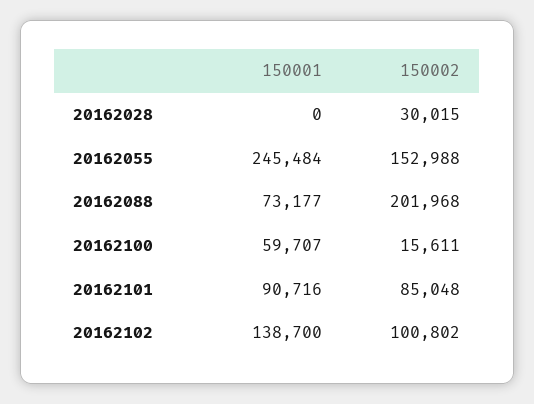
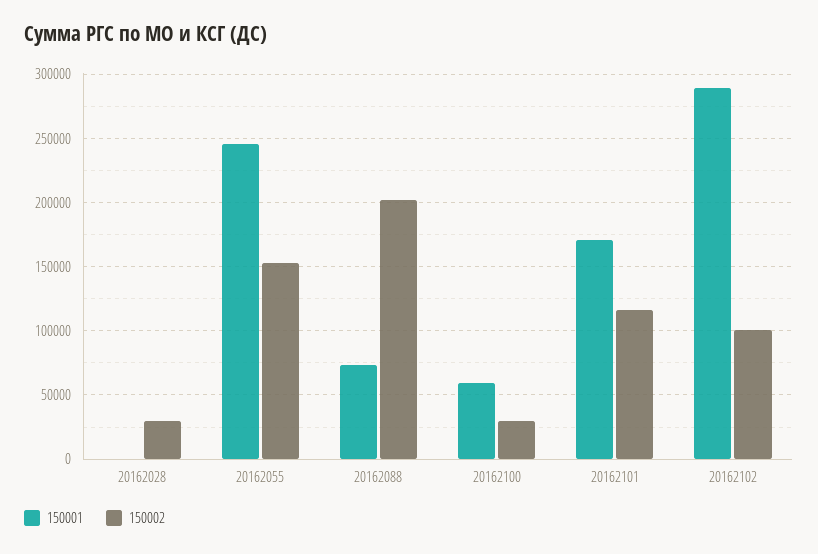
150002, 20162100: 15611 -> 30000
150001, 20162101: 90716 -> 170000
150002, 20162101: 85048 -> 115000
150001, 20162102: 138700 -> 290000

